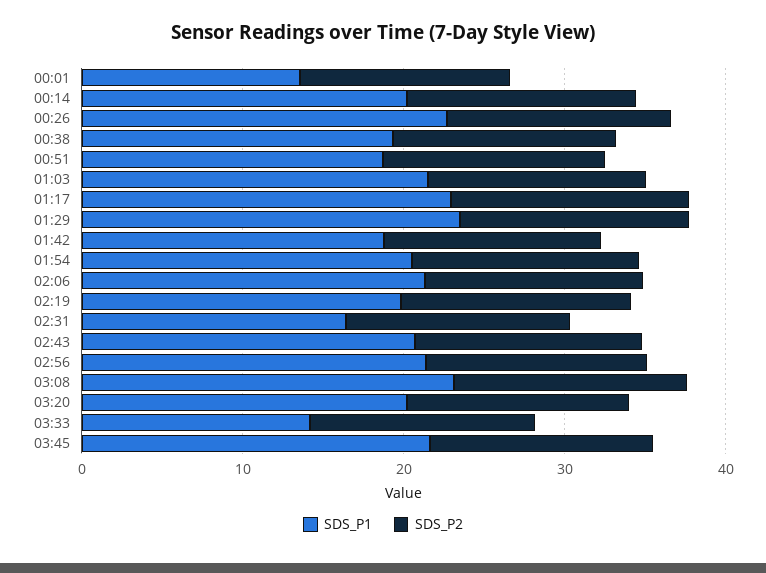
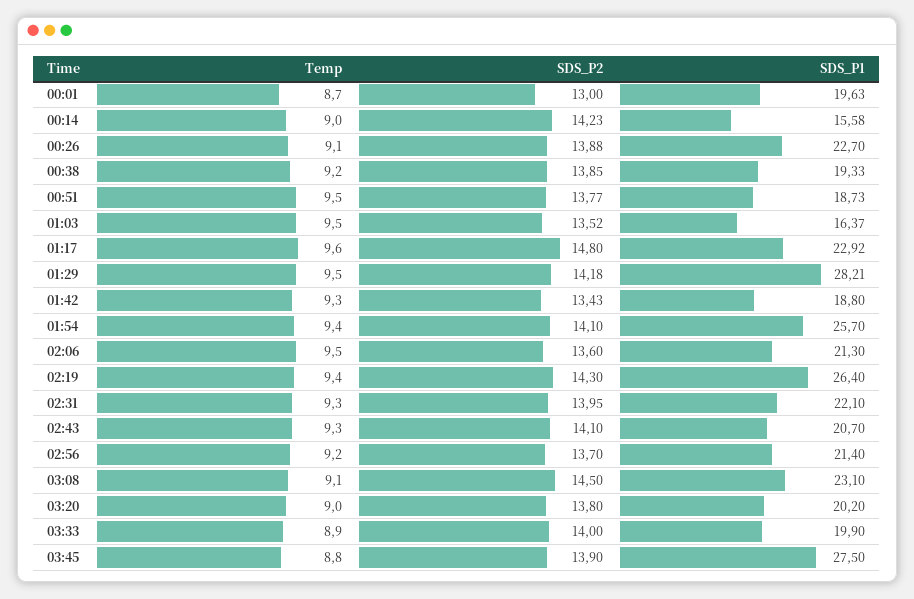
SDS_P1, 00:01: 14 -> 19.63
SDS_P1, 00:14: 20 -> 15.58
SDS_P1, 01:03: 22 -> 16.37
SDS_P1, 01:29: 24 -> 28.21
SDS_P1, 01:54: 20 -> 25.7
SDS_P1, 02:19: 20 -> 26.4
SDS_P1, 02:31: 16 -> 22.1
SDS_P1, 03:33: 14 -> 19.9
SDS_P1, 03:45: 22 -> 27.5
Temp, 00:01: none -> 8.7
Temp, 00:14: none -> 9
Temp, 00:26: none -> 9.1
Temp, 00:38: none -> 9.2
Temp, 00:51: none -> 9.5
Temp, 01:03: none -> 9.5
Temp, 01:17: none -> 9.6
Temp, 01:29: none -> 9.5
Temp, 01:42: none -> 9.3
Temp, 01:54: none -> 9.4
Temp, 02:06: none -> 9.5
Temp, 02:19: none -> 9.4
Temp, 02:31: none -> 9.3
Temp, 02:43: none -> 9.3
Temp, 02:56: none -> 9.2
Temp, 03:08: none -> 9.1
Temp, 03:20: none -> 9
Temp, 03:33: none -> 8.9
Temp, 03:45: none -> 8.8

